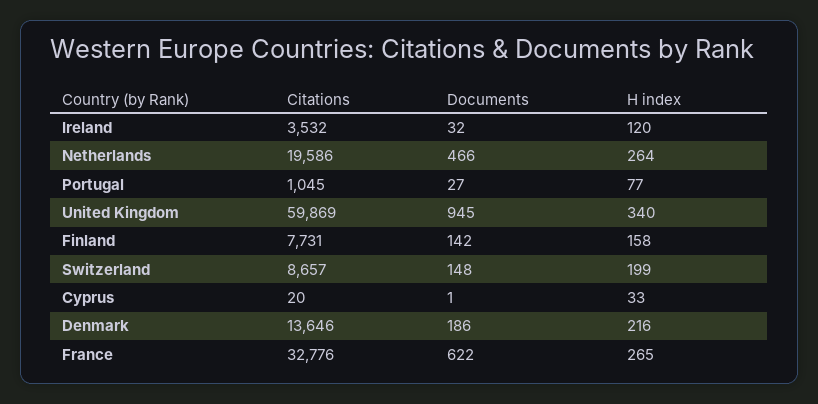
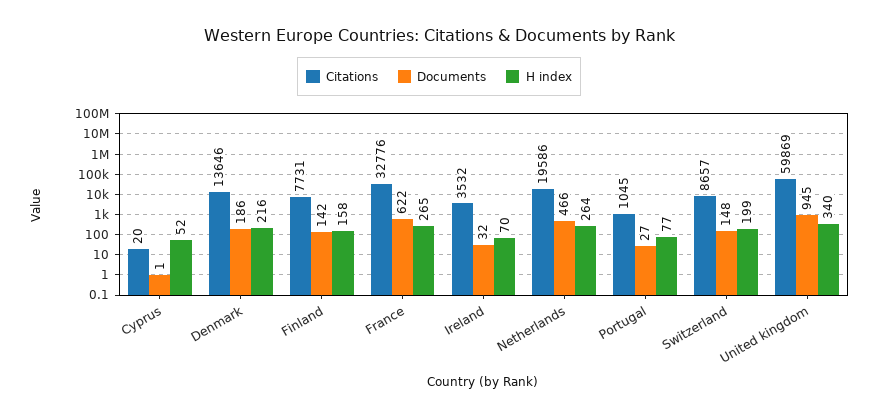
H index, Ireland: 120 -> 70
H index, Cyprus: 33 -> 52

